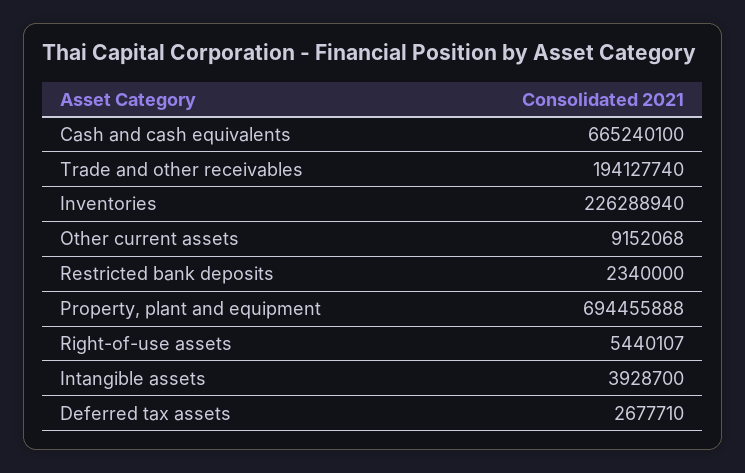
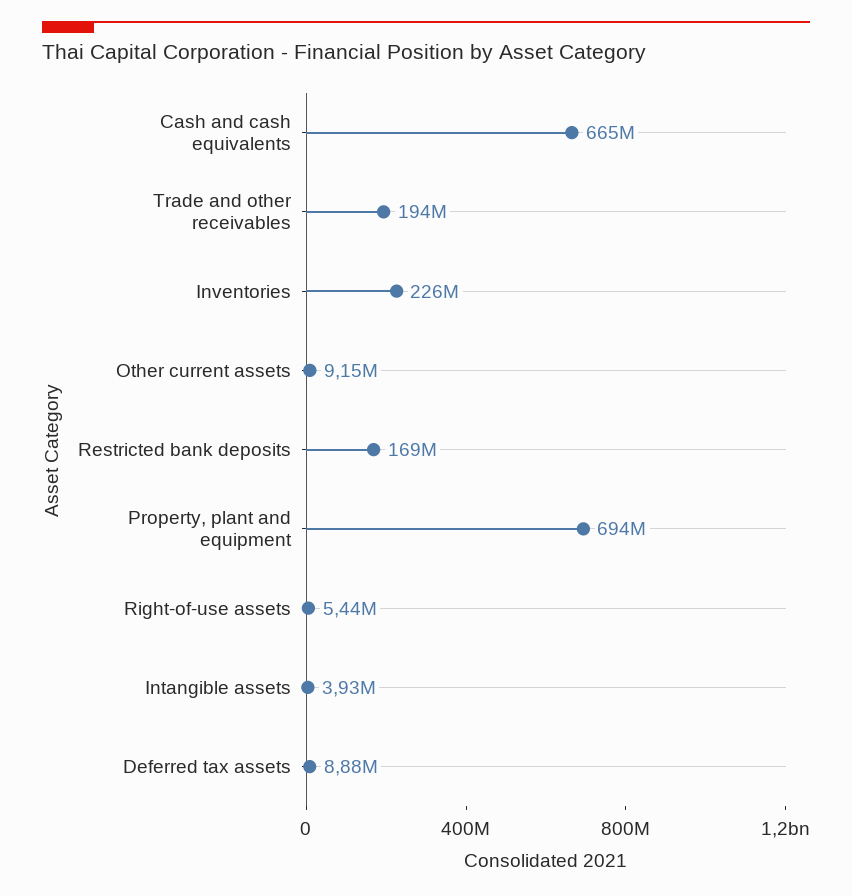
Restricted bank deposits: 2340000 -> 169000000
Deferred tax assets: 2677710 -> 8880000

